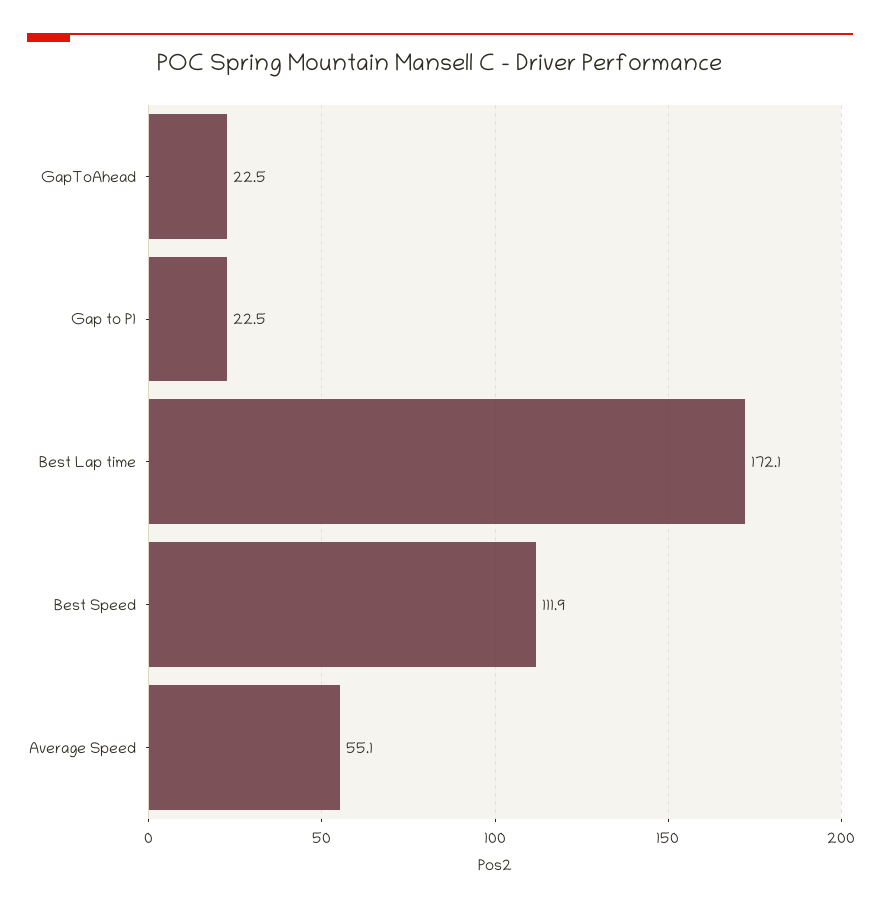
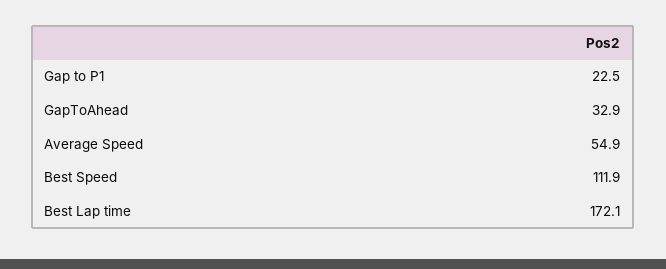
GapToAhead: 22.5 -> 32.9
Average Speed: 55.1 -> 54.9

